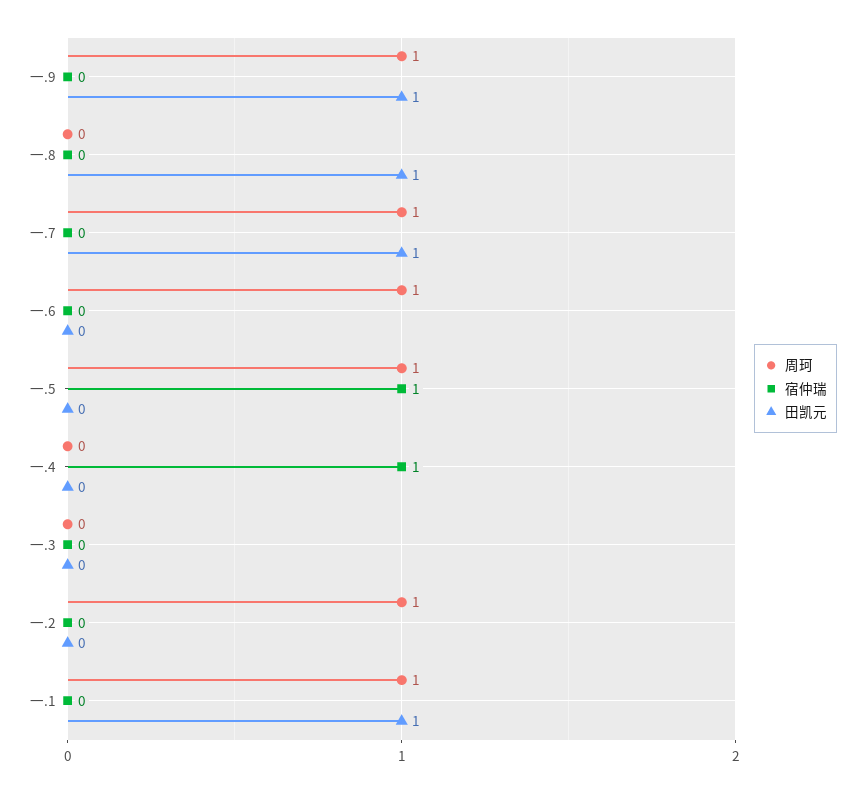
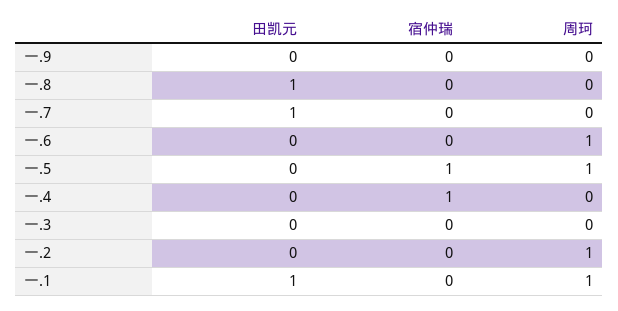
周珂, 一.9: 1 -> 0
田凯元, 一.9: 1 -> 0
周珂, 一.7: 1 -> 0

